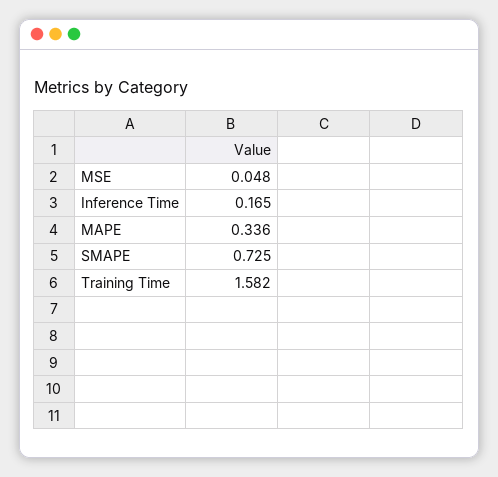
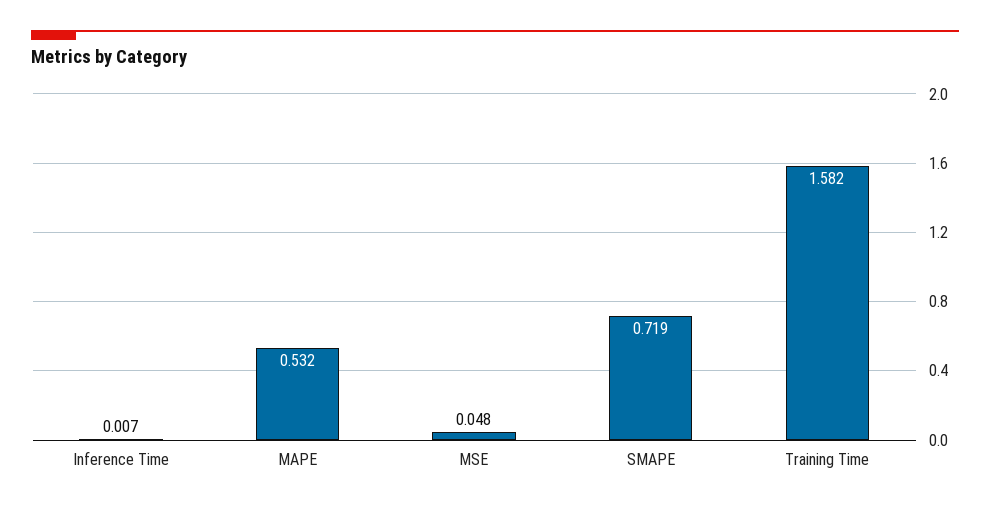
Inference Time: 0.165 -> 0.007
MAPE: 0.336 -> 0.532
SMAPE: 0.725 -> 0.719

